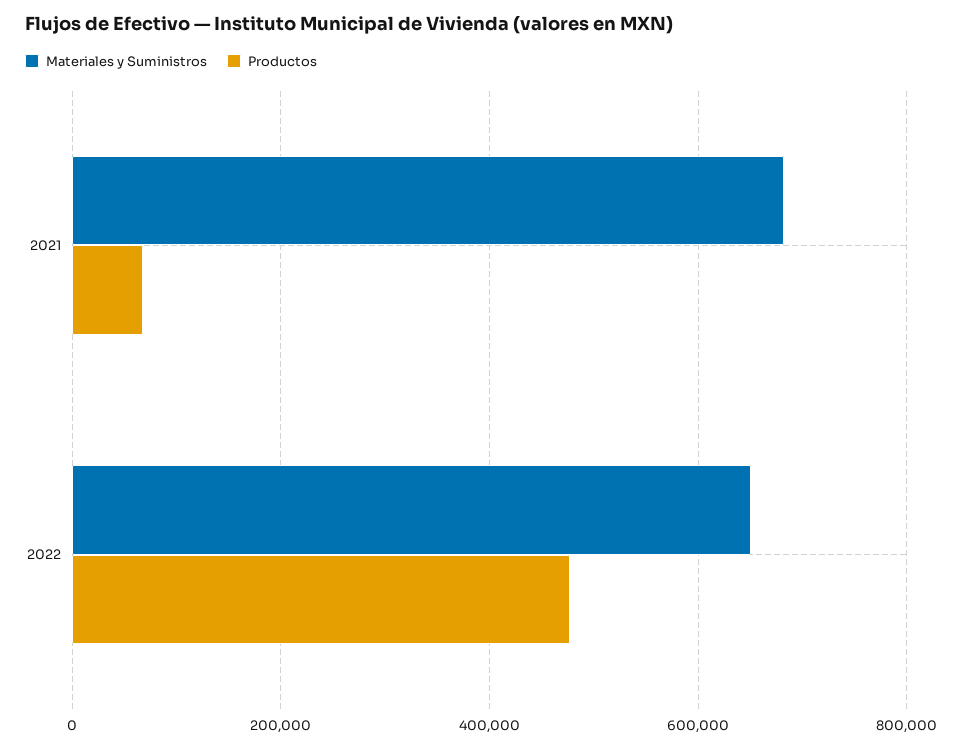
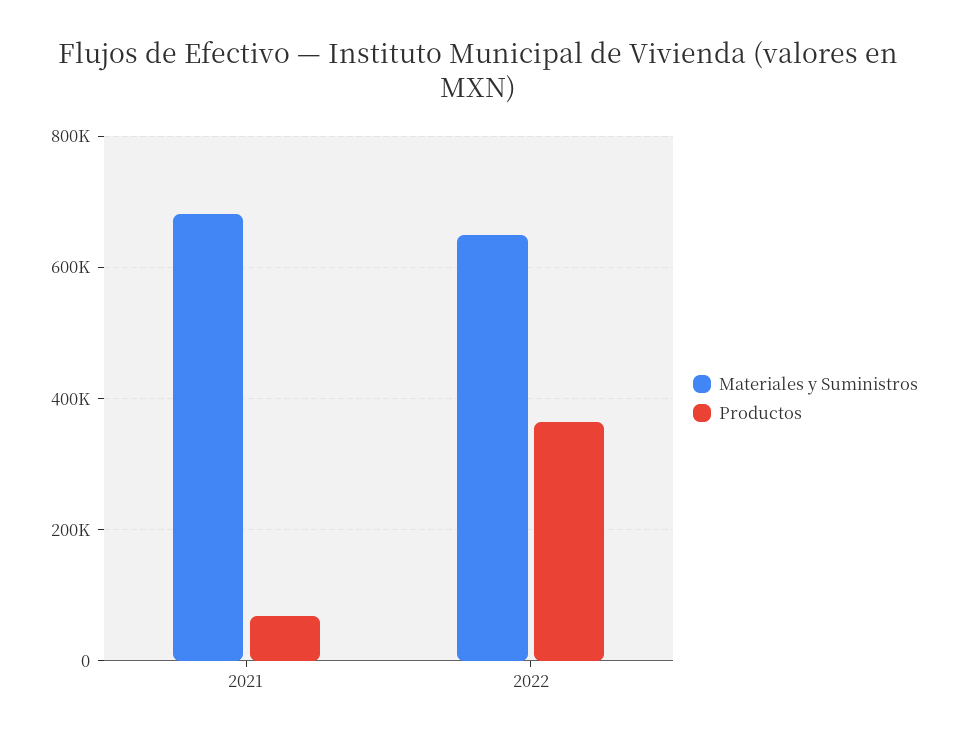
Productos, 2022: 480000 -> 360000

